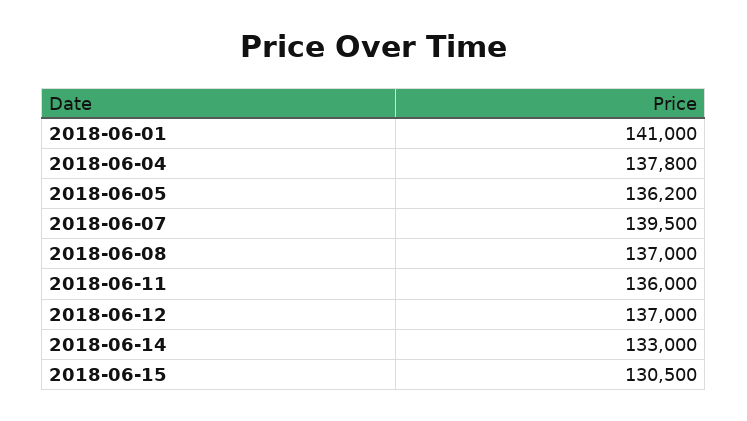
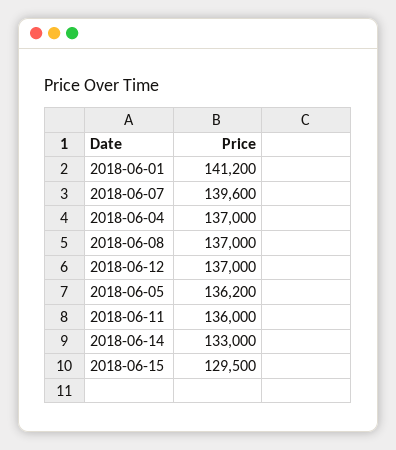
2018-06-01: 141000 -> 141200
2018-06-04: 137800 -> 137000
2018-06-07: 139500 -> 139600
2018-06-15: 130500 -> 129500

